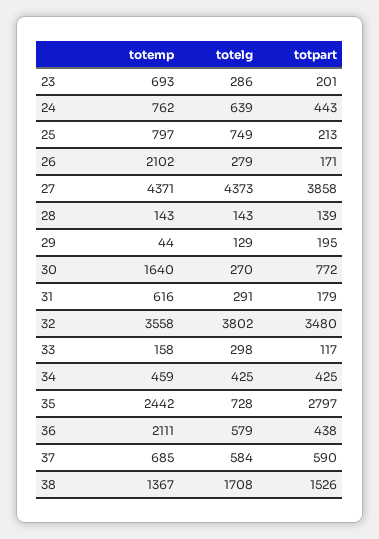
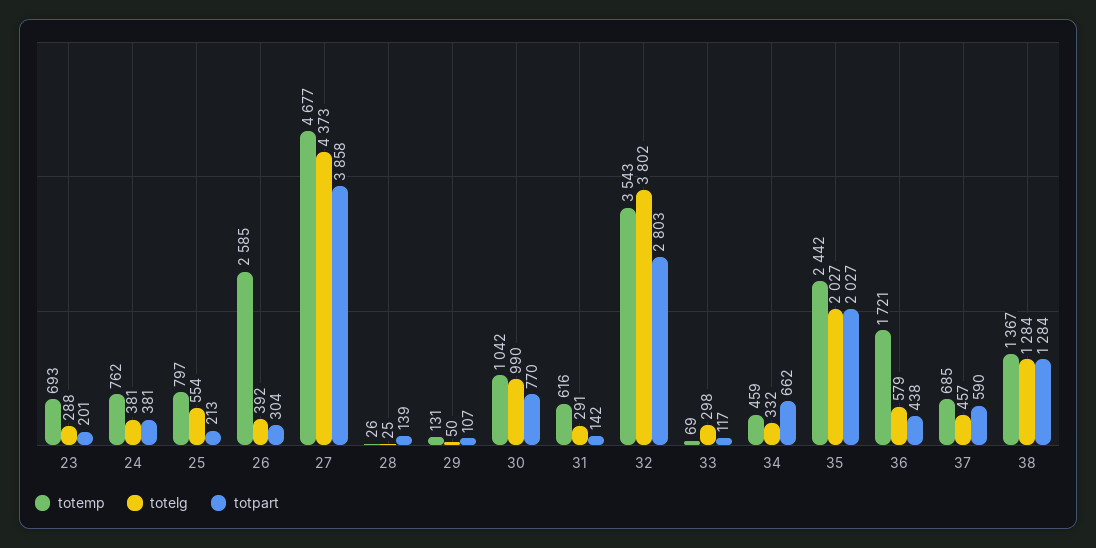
totelg, 23: 286 -> 288
totelg, 24: 639 -> 381
totpart, 24: 443 -> 381
totelg, 25: 749 -> 554
totemp, 26: 2102 -> 2585
totelg, 26: 279 -> 392
totpart, 26: 171 -> 304
totemp, 27: 4371 -> 4677
totemp, 28: 143 -> 26
totelg, 28: 143 -> 25
totemp, 29: 44 -> 131
totelg, 29: 129 -> 50
totpart, 29: 195 -> 107
totemp, 30: 1640 -> 1042
totelg, 30: 270 -> 990
totpart, 30: 772 -> 770
totpart, 31: 179 -> 142
totemp, 32: 3558 -> 3543
totpart, 32: 3480 -> 2803
totemp, 33: 158 -> 69
totelg, 34: 425 -> 332
totpart, 34: 425 -> 662
totelg, 35: 728 -> 2027
totpart, 35: 2797 -> 2027
totemp, 36: 2111 -> 1721
totelg, 37: 584 -> 457
totelg, 38: 1708 -> 1284
totpart, 38: 1526 -> 1284

